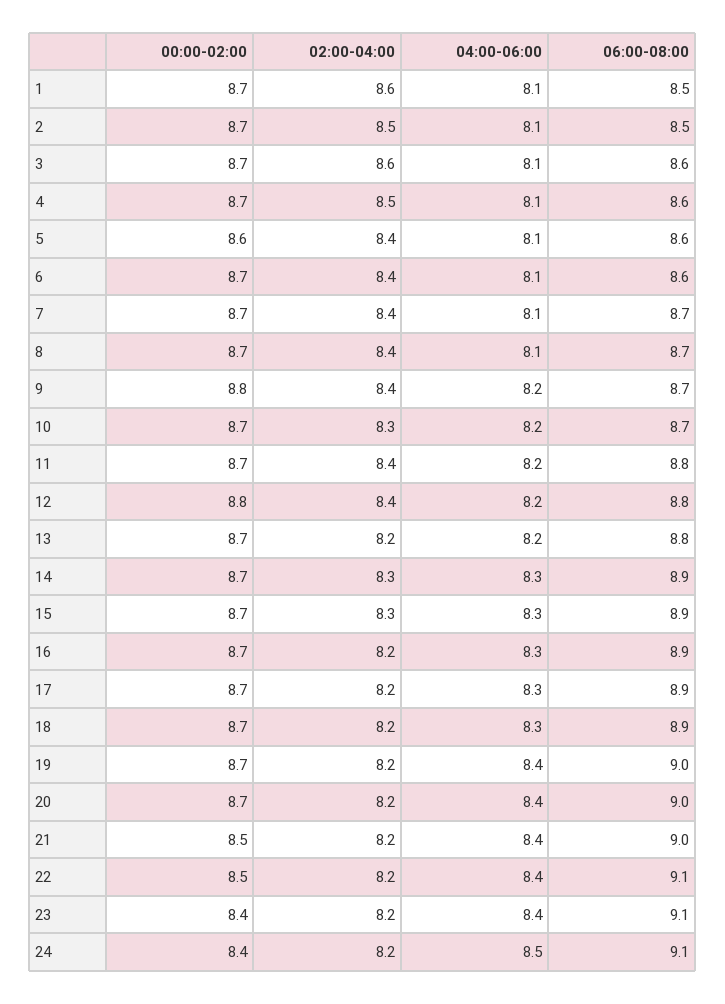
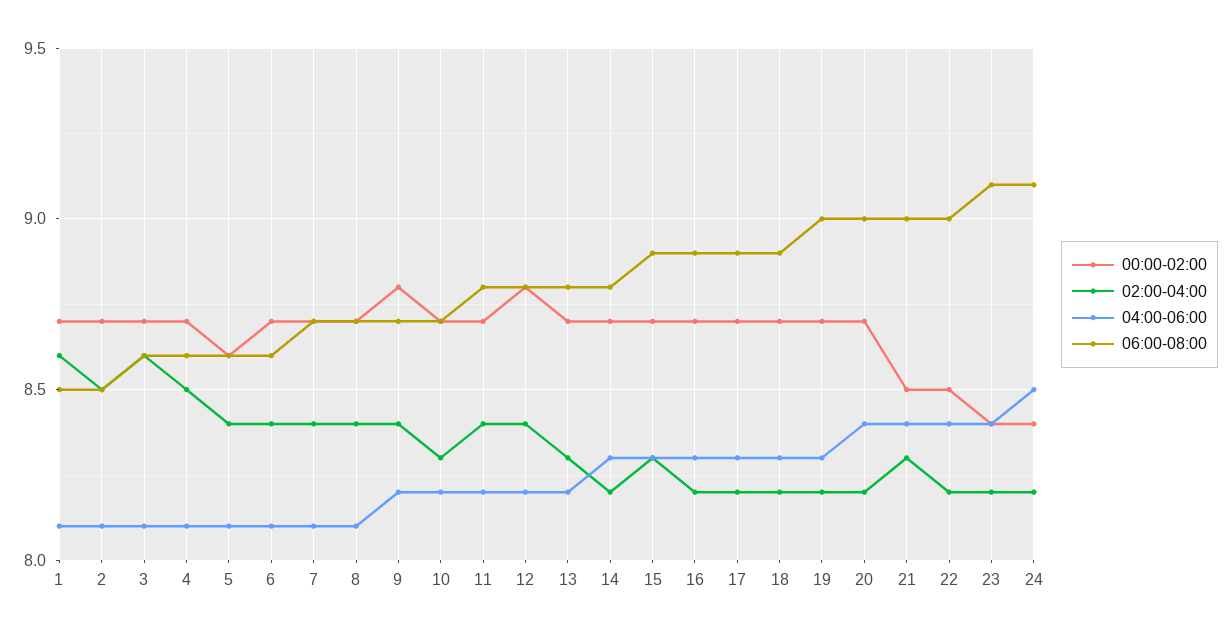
02:00-04:00, 13: 8.2 -> 8.3
02:00-04:00, 14: 8.3 -> 8.2
06:00-08:00, 14: 8.9 -> 8.8
04:00-06:00, 19: 8.4 -> 8.3
02:00-04:00, 21: 8.2 -> 8.3
06:00-08:00, 22: 9.1 -> 9

